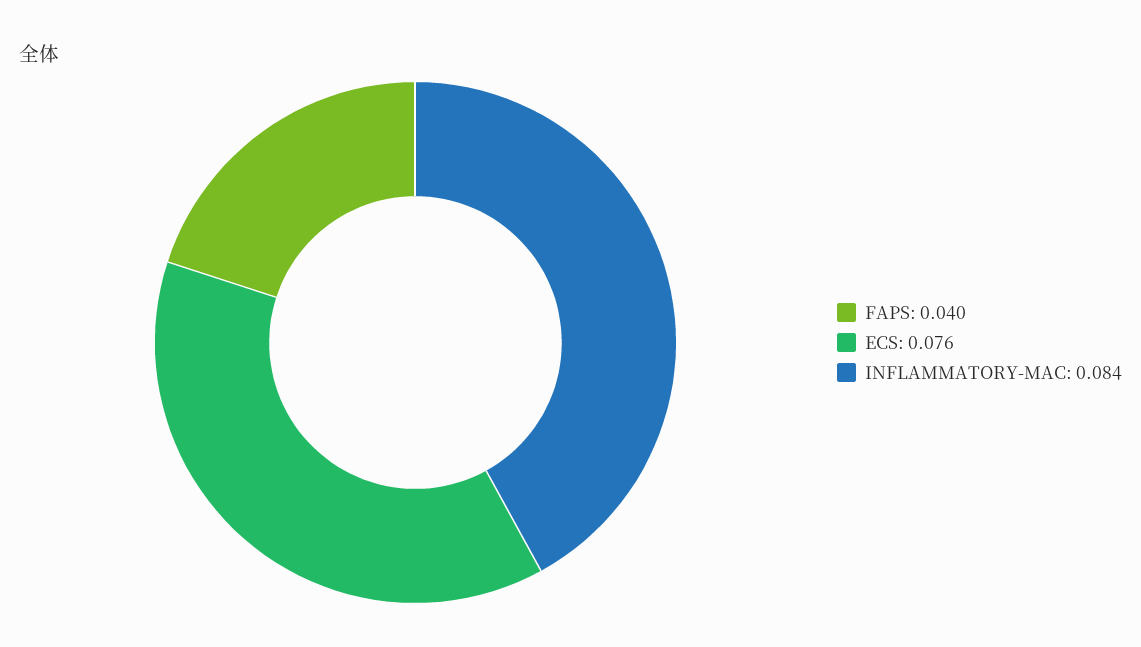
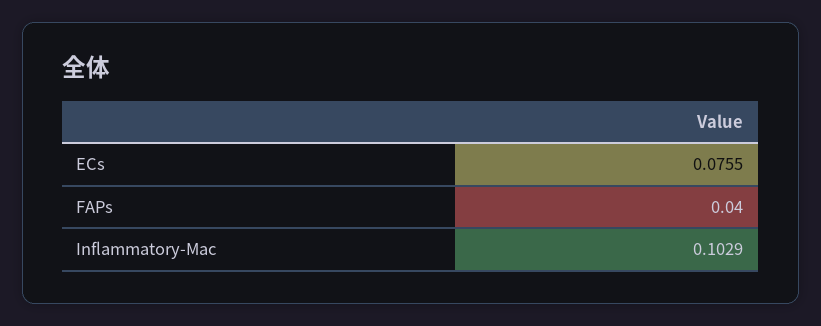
INFLAMMATORY-MAC: 0.084 -> 0.1029

